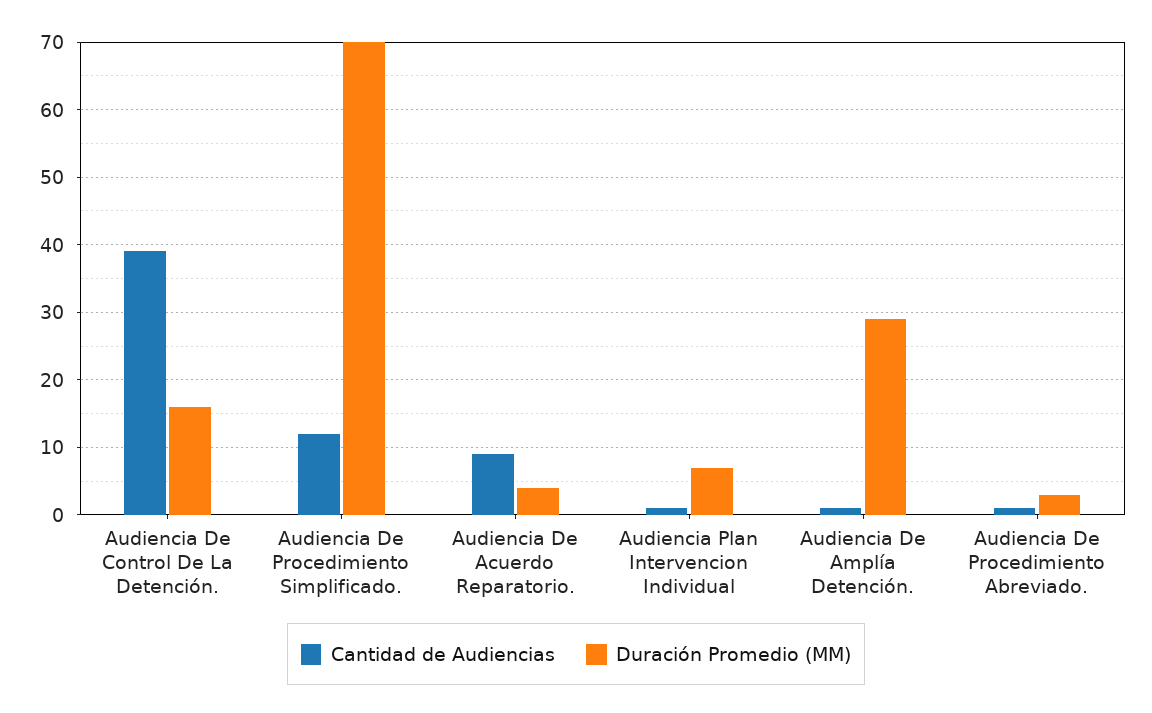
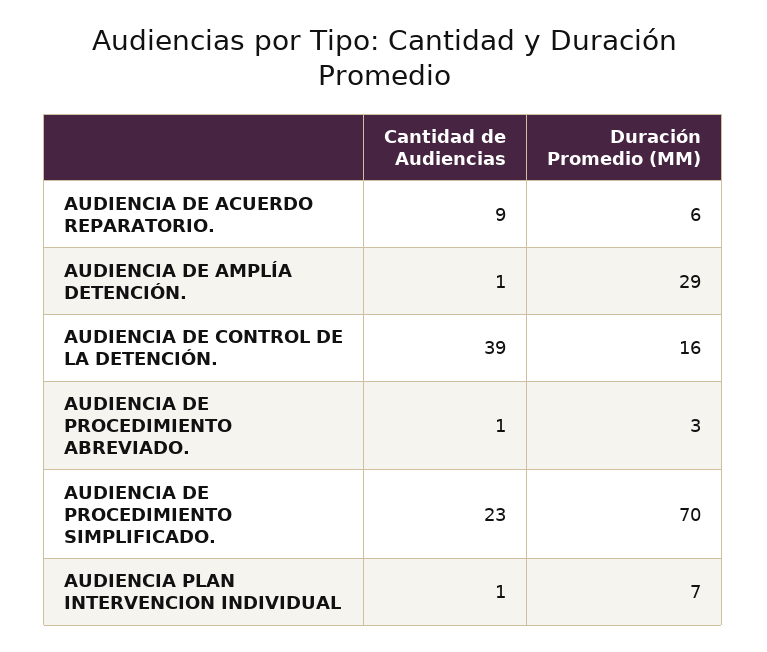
Cantidad de Audiencias, Audiencia De Procedimiento Simplificado.: 12 -> 23
Duración Promedio (MM), Audiencia De Acuerdo Reparatorio.: 4 -> 6

